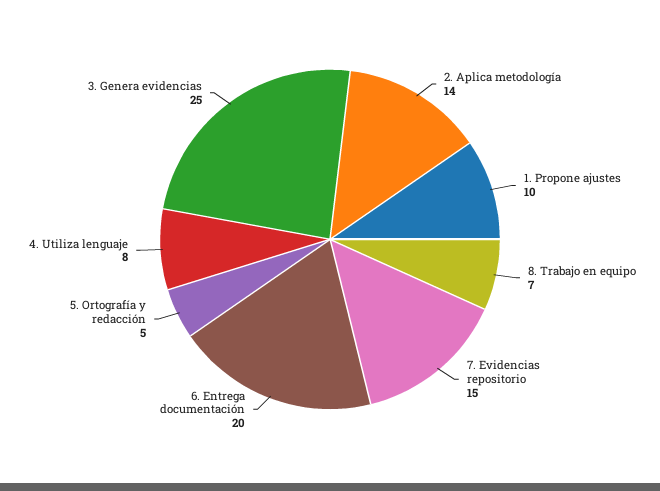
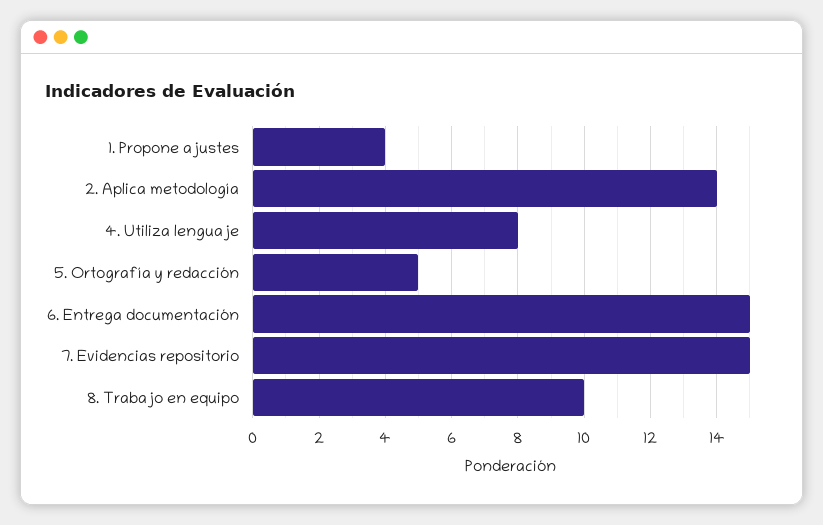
1. Propone ajustes: 10 -> 4
8. Trabajo en equipo: 7 -> 10
6. Entrega documentación: 20 -> 15
3. Genera evidencias: 25 -> none

